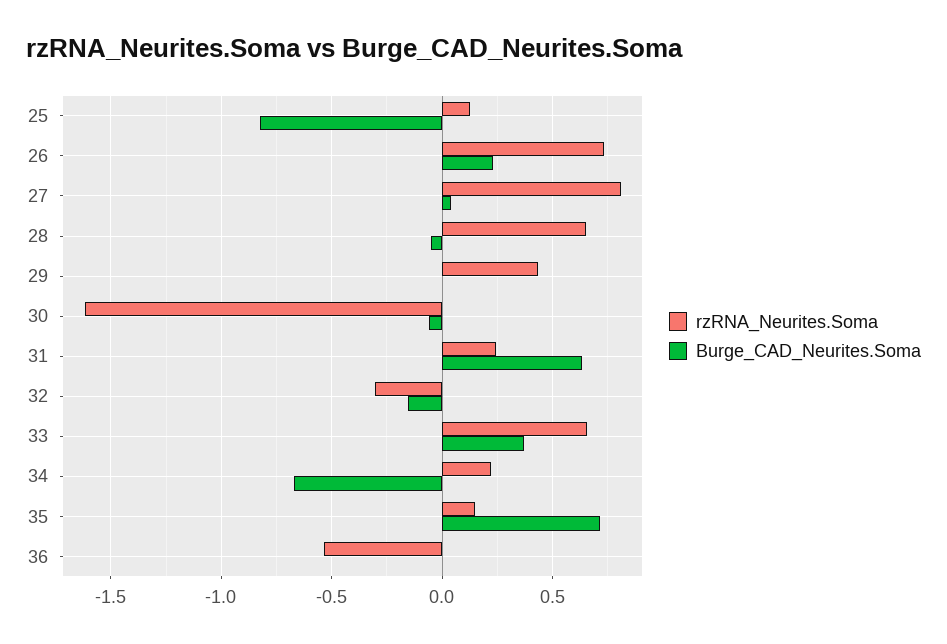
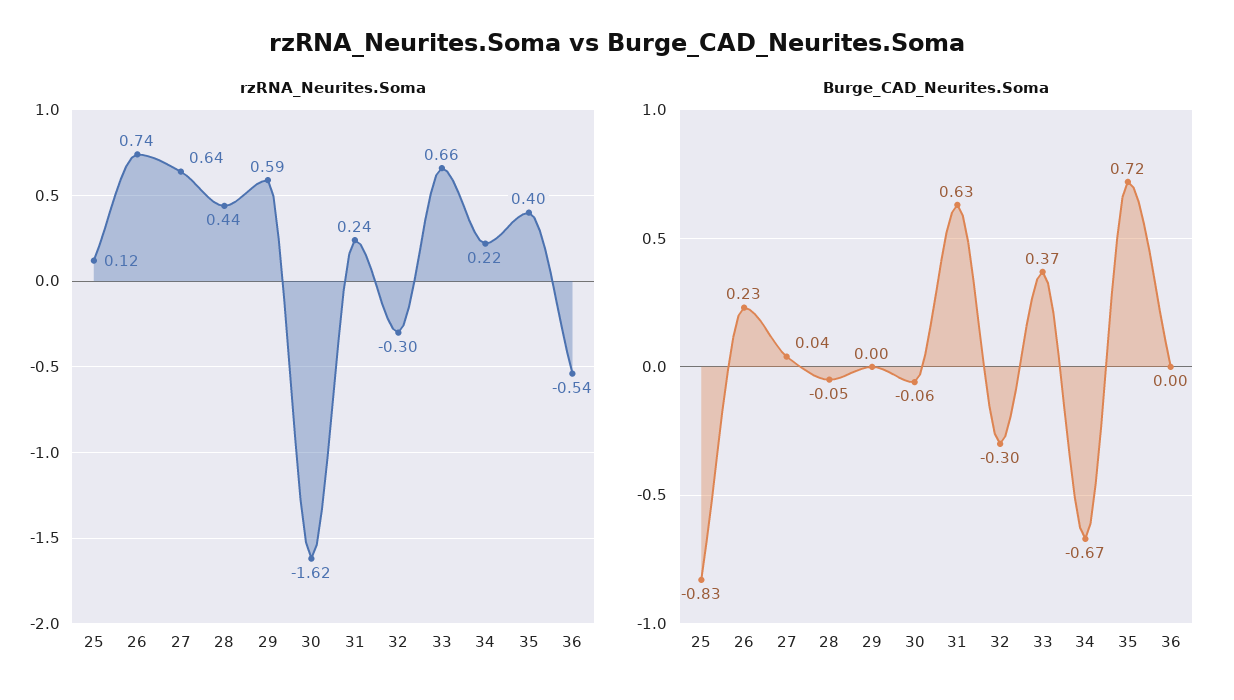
rzRNA_Neurites.Soma, 27: 0.8 -> 0.64
rzRNA_Neurites.Soma, 28: 0.65 -> 0.44
rzRNA_Neurites.Soma, 29: 0.45 -> 0.59
Burge_CAD_Neurites.Soma, 32: -0.15 -> -0.3
rzRNA_Neurites.Soma, 35: 0.15 -> 0.4

